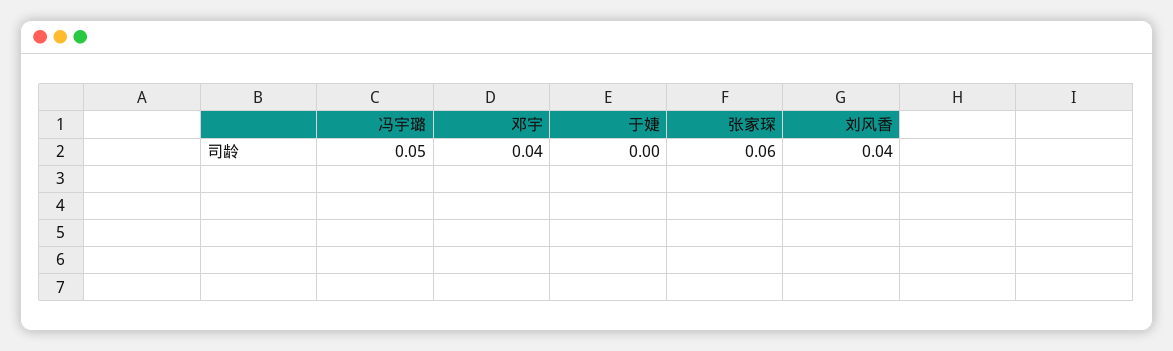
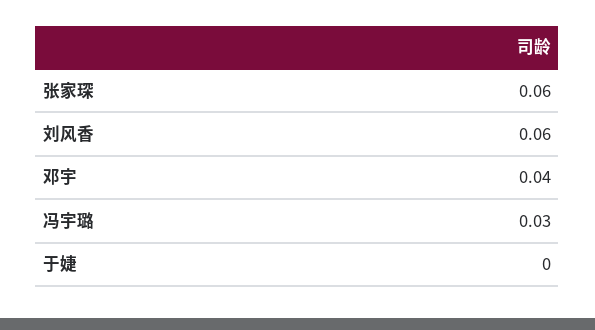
冯宇璐: 0.05 -> 0.03
刘风香: 0.04 -> 0.06

